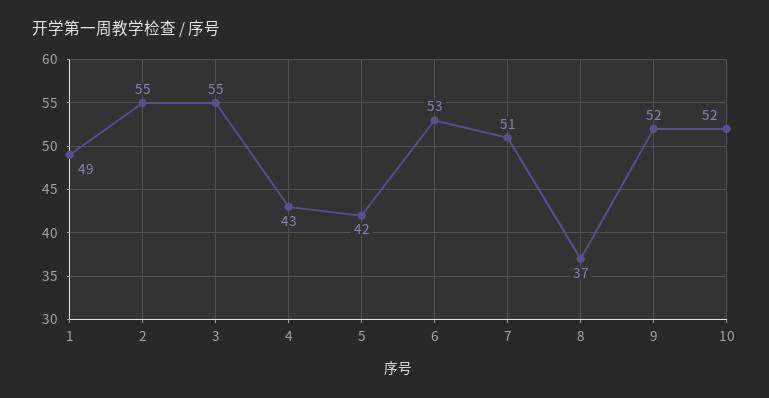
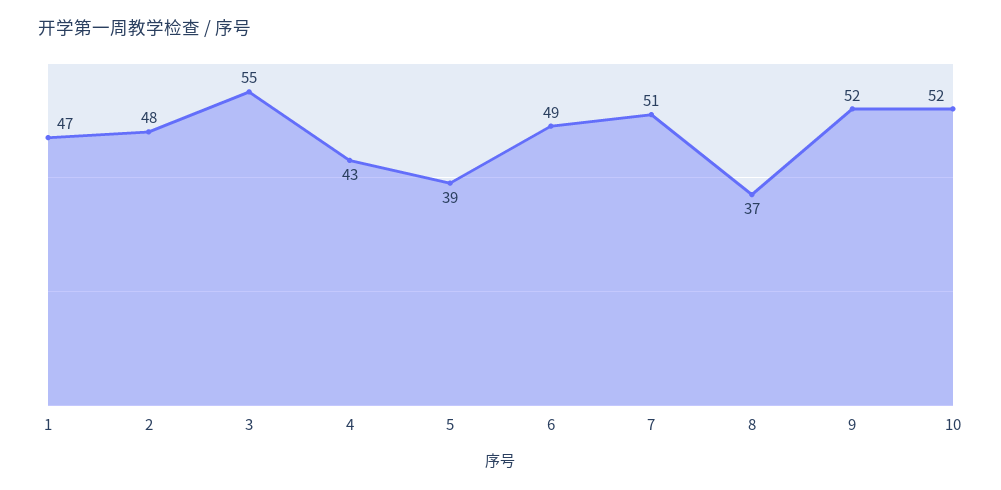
1: 49 -> 47
2: 55 -> 48
5: 42 -> 39
6: 53 -> 49

